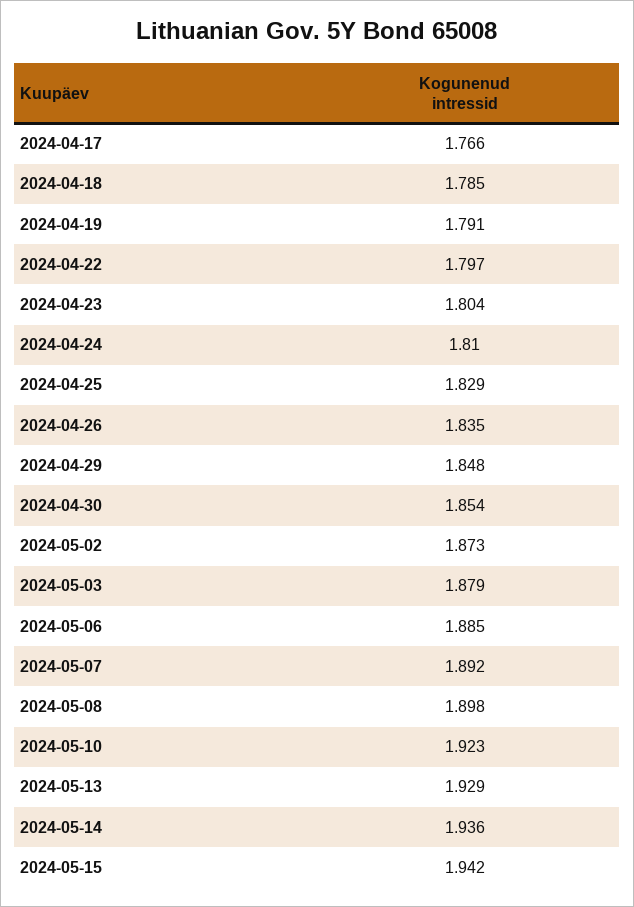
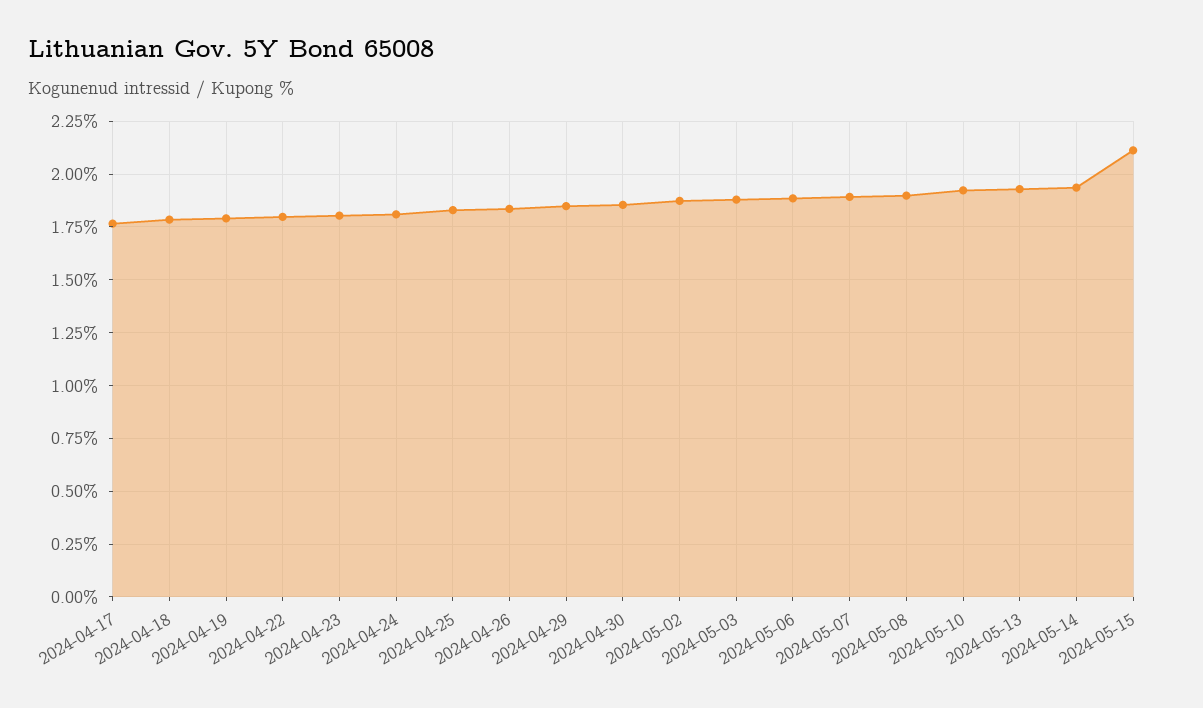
2024-05-15: 1.942 -> 2.1

